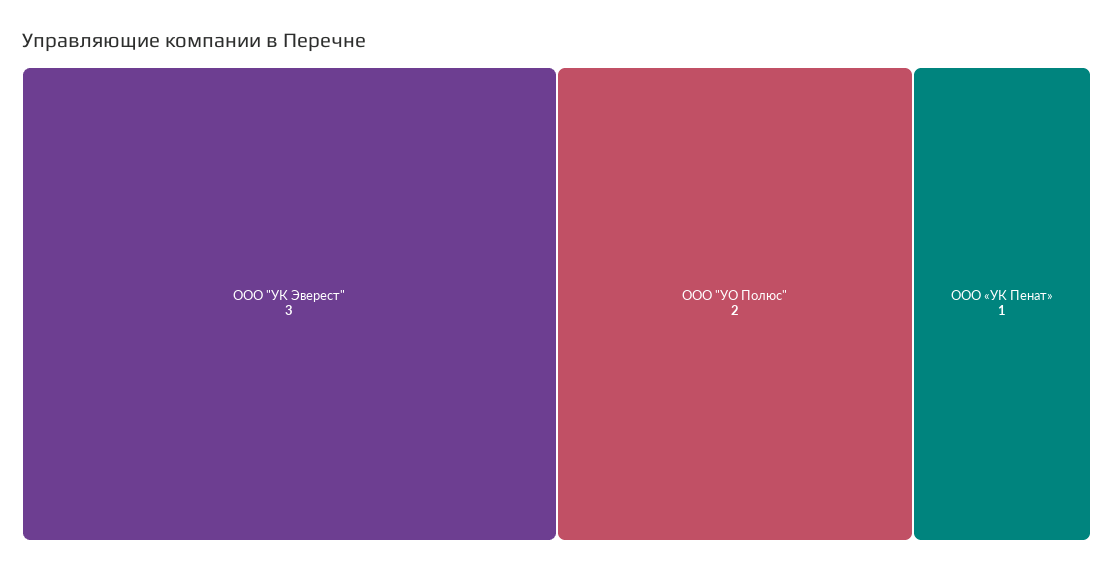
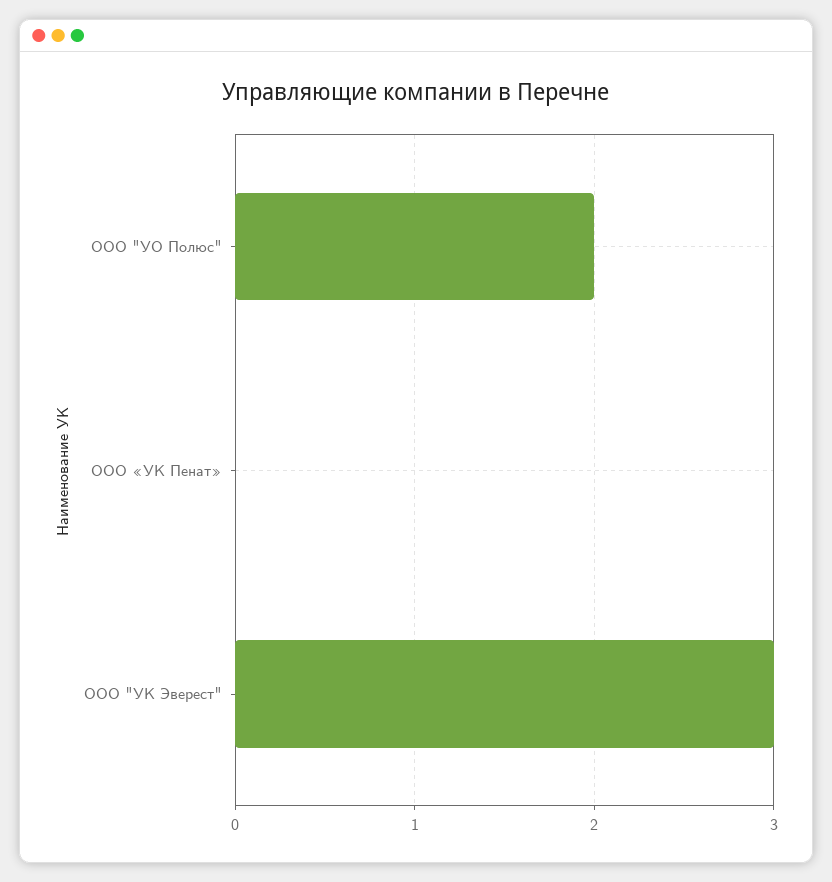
ООО «УК Пенат»: 1 -> 0

